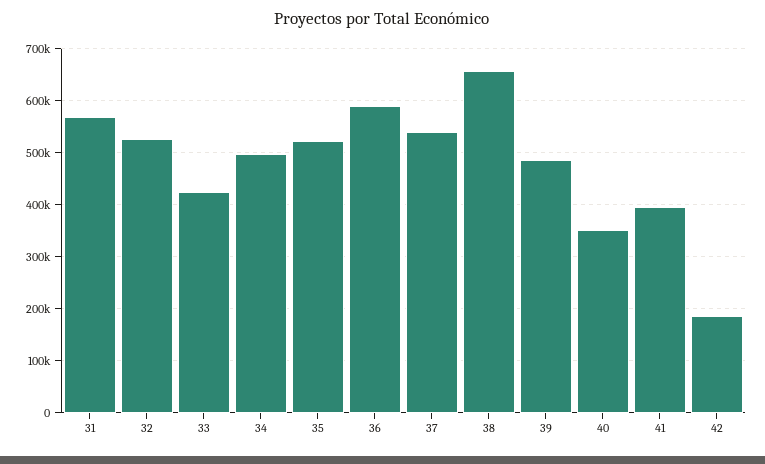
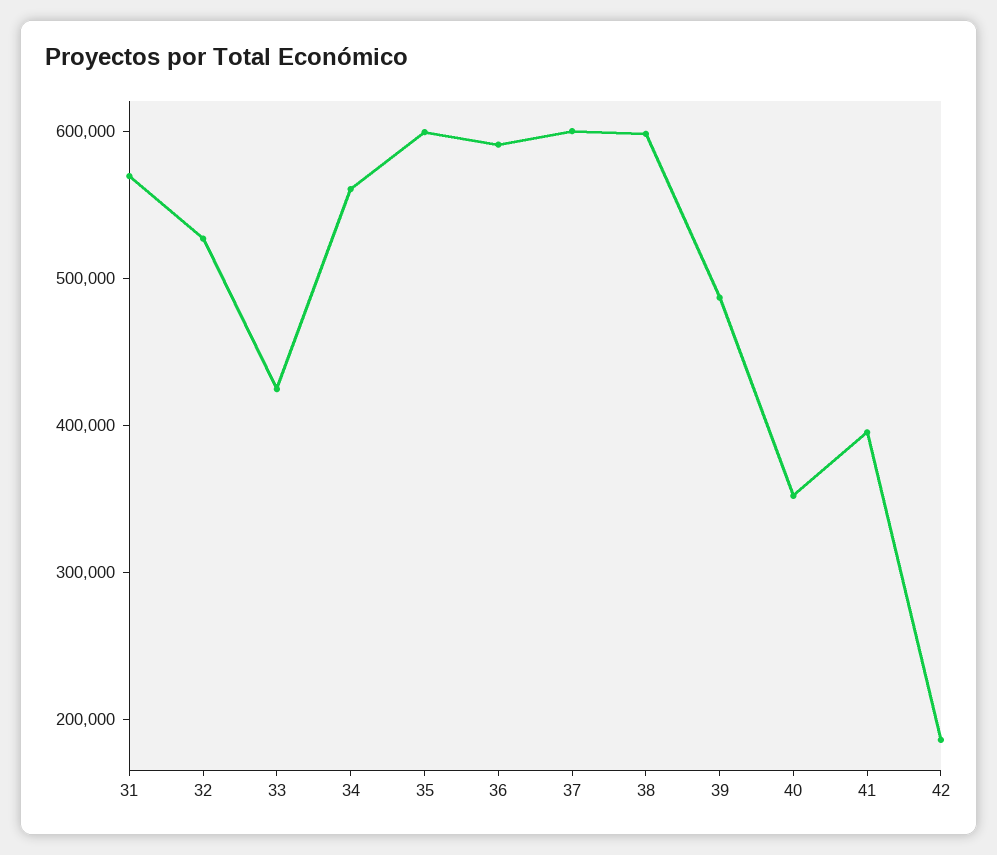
34: 500000 -> 560000
35: 520000 -> 600000
37: 540000 -> 600000
38: 660000 -> 600000

